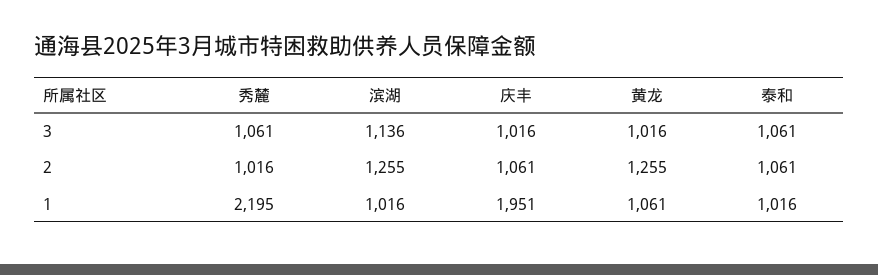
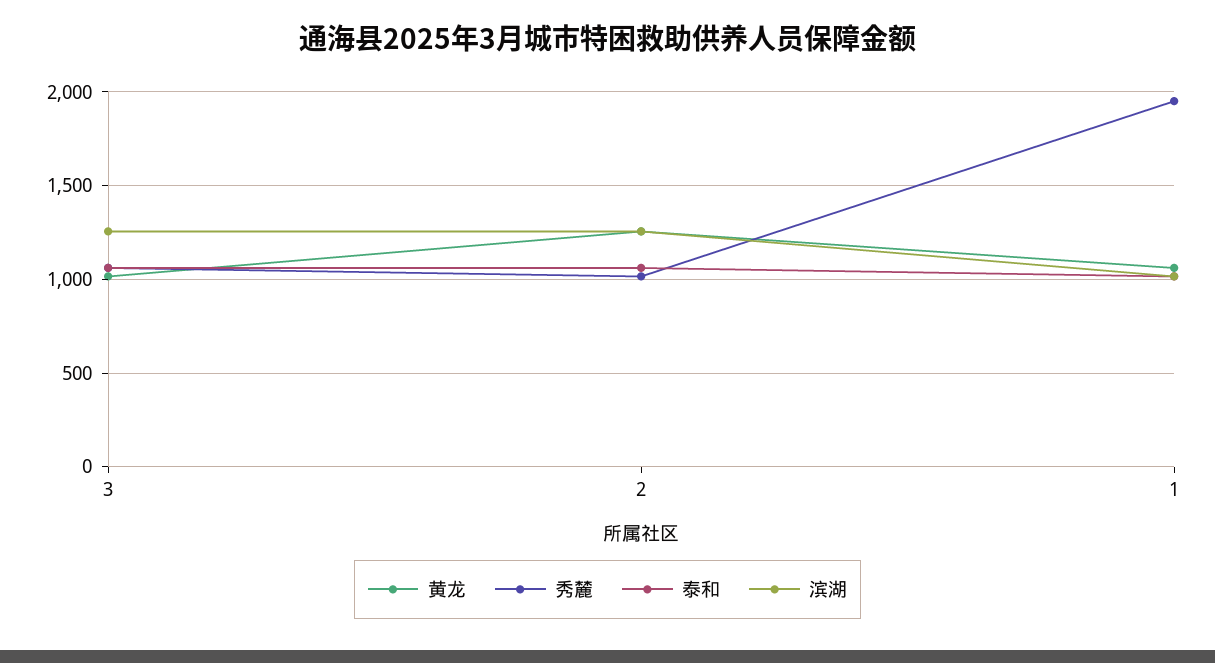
滨湖, 3: 1136 -> 1250
庆丰, 3: 1016 -> none
庆丰, 2: 1061 -> none
秀麓, 1: 2195 -> 1950
庆丰, 1: 1951 -> none

